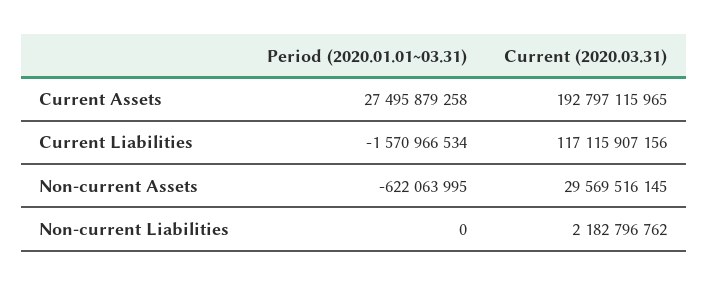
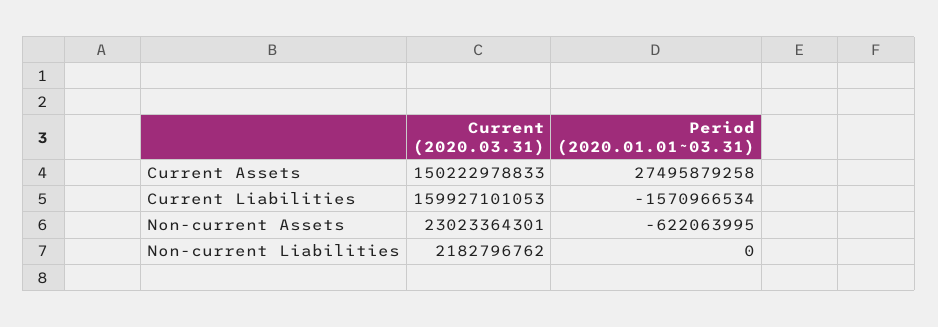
Current (2020.03.31), Current Assets: 192797115965 -> 150222978833
Current (2020.03.31), Current Liabilities: 117115907156 -> 159927101053
Current (2020.03.31), Non-current Assets: 29569516145 -> 23023364301

